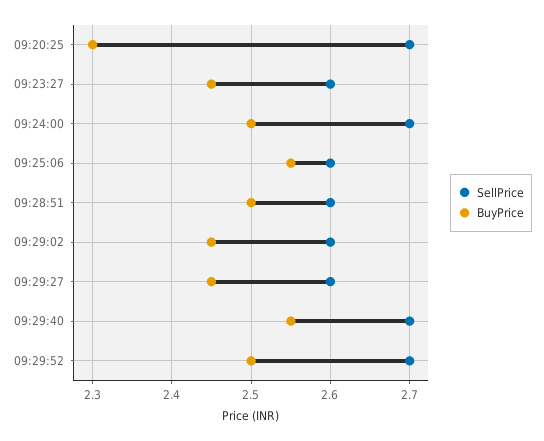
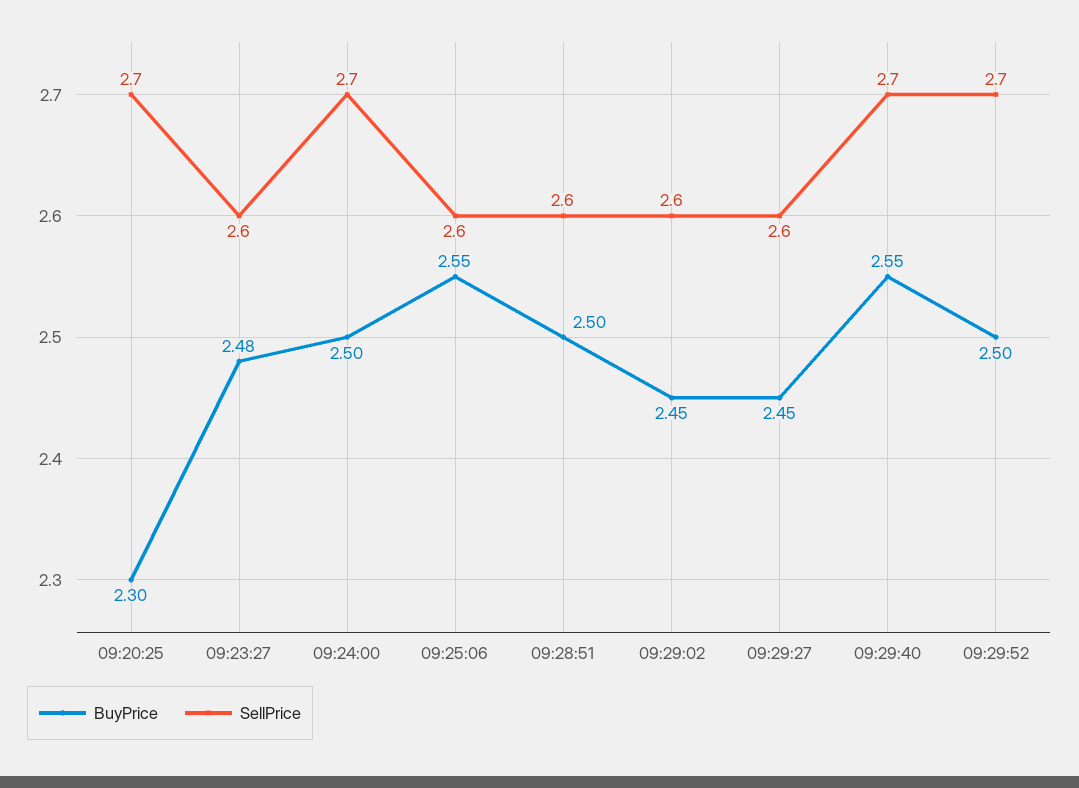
BuyPrice, 09:23:27: 2.45 -> 2.48

